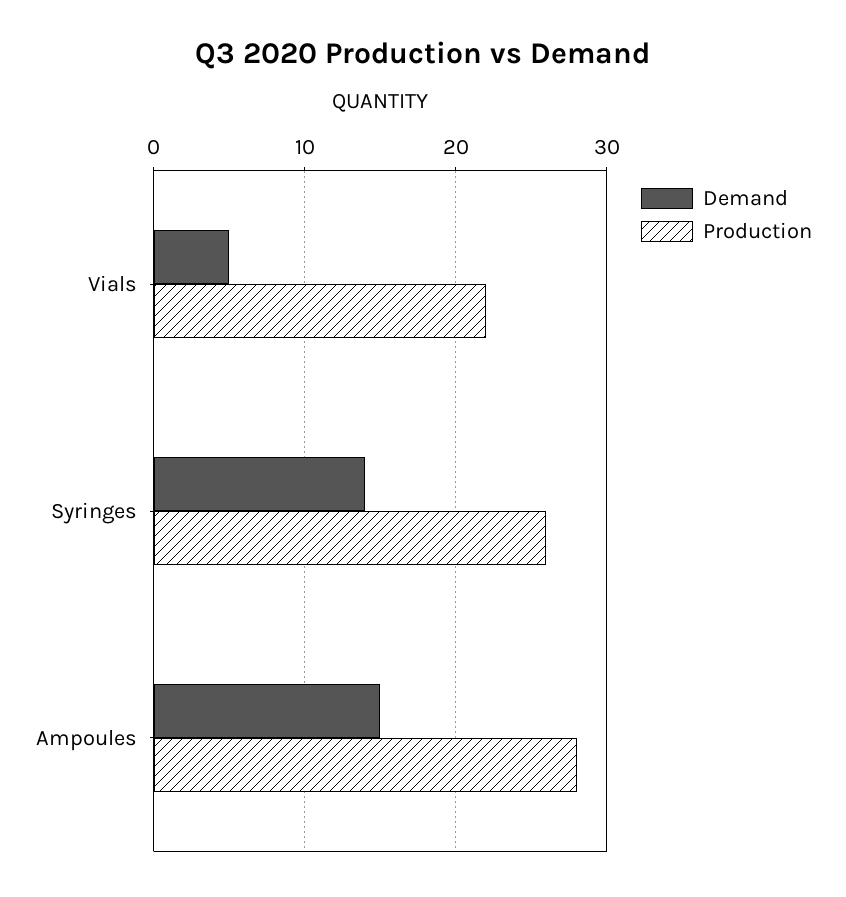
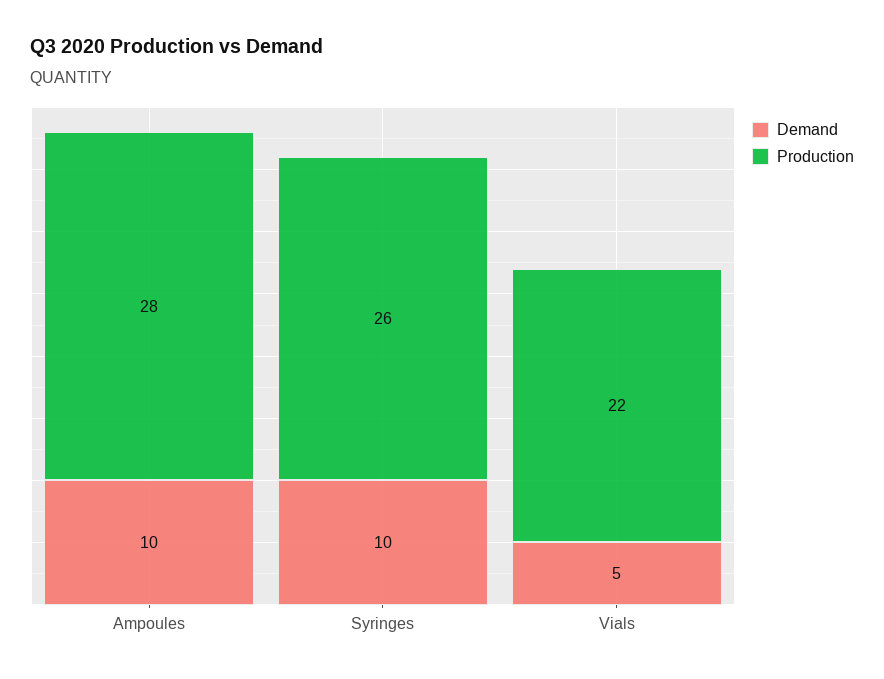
Demand, Syringes: 14 -> 10
Demand, Ampoules: 15 -> 10

